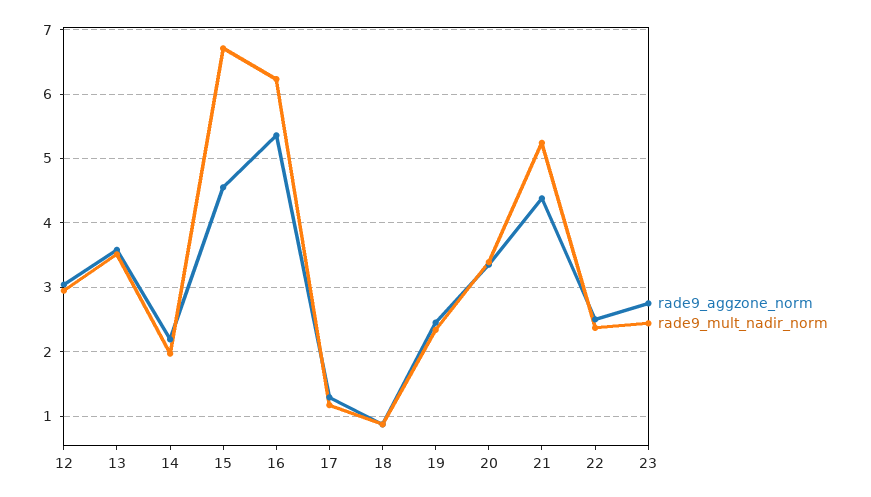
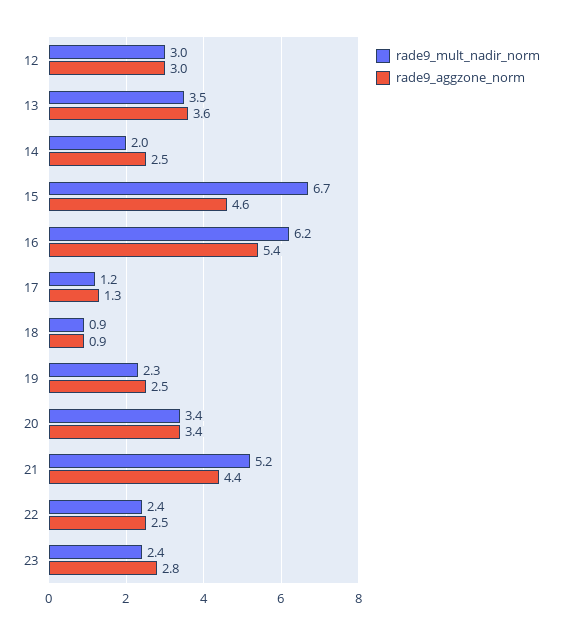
rade9_aggzone_norm, 14: 2.2 -> 2.5

